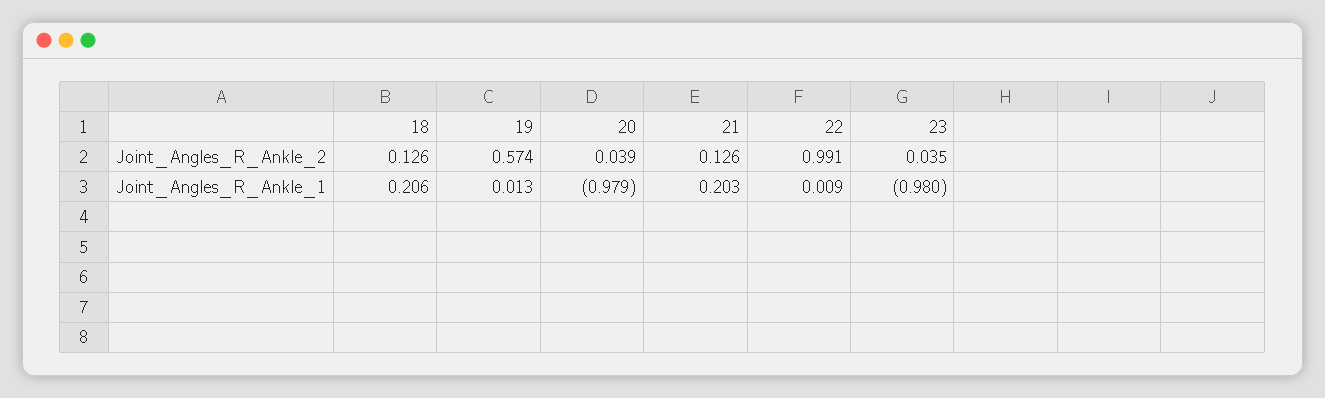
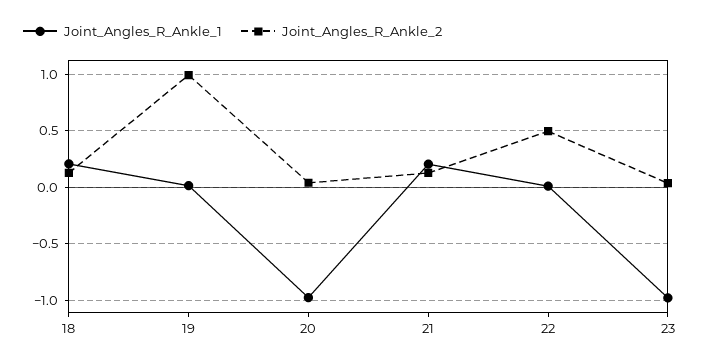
Joint_Angles_R_Ankle_2, 19: 0.574 -> 1
Joint_Angles_R_Ankle_2, 22: 0.991 -> 0.5

